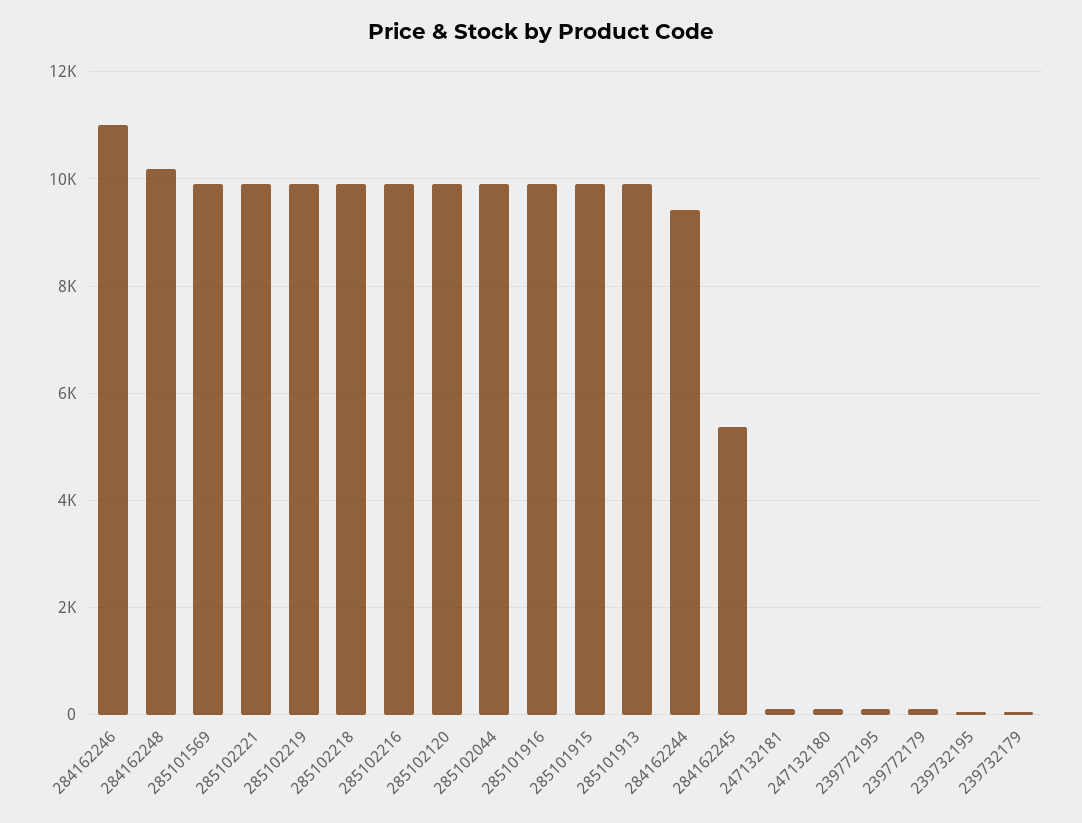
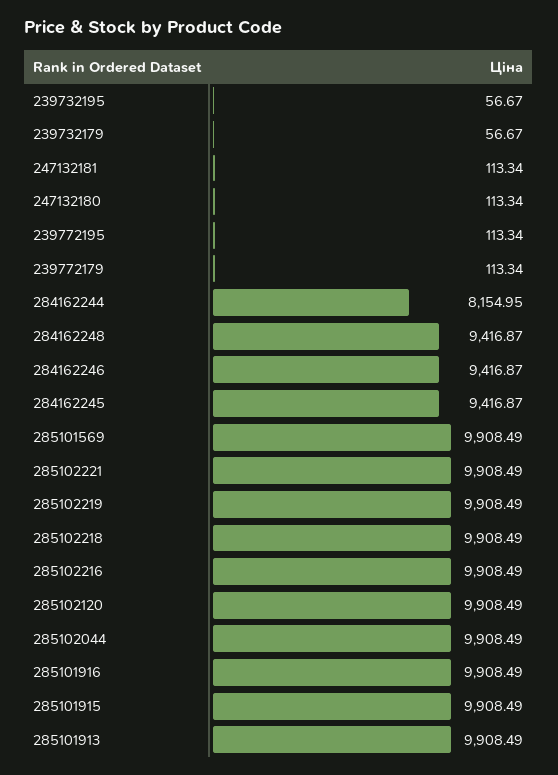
284162246: 11000 -> 9416.87
284162248: 10200 -> 9416.87
284162244: 9400 -> 8154.95
284162245: 5400 -> 9416.87

